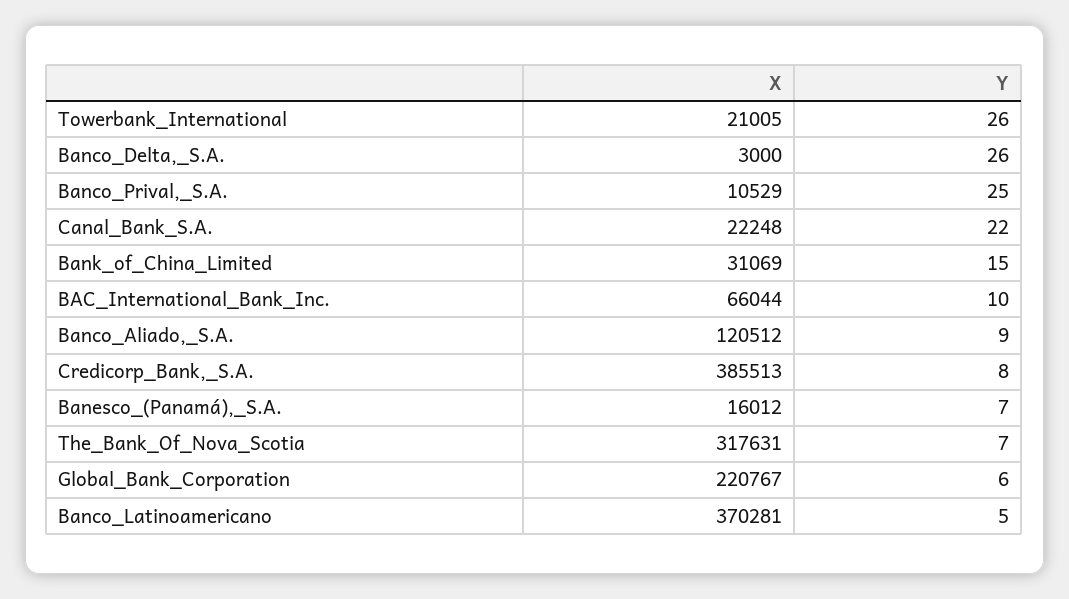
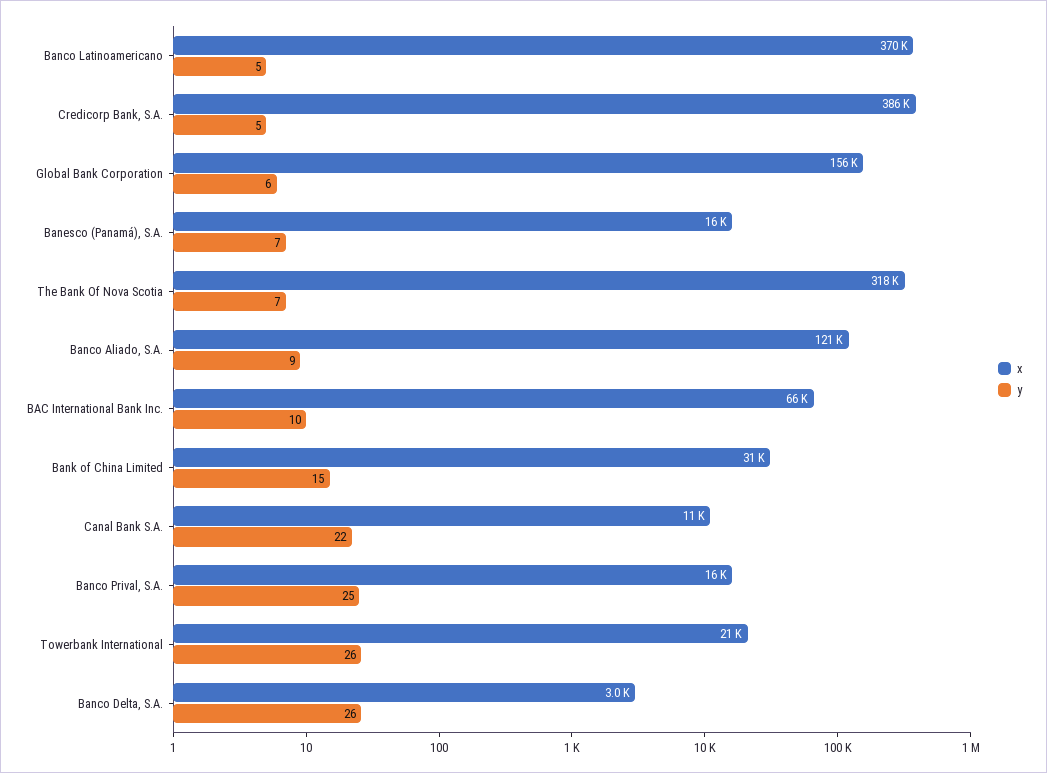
X, Banco_Prival,_S.A.: 10529 -> 16000
X, Canal_Bank_S.A.: 22248 -> 11000
Y, Credicorp_Bank,_S.A.: 8 -> 5
X, Global_Bank_Corporation: 220767 -> 156000

